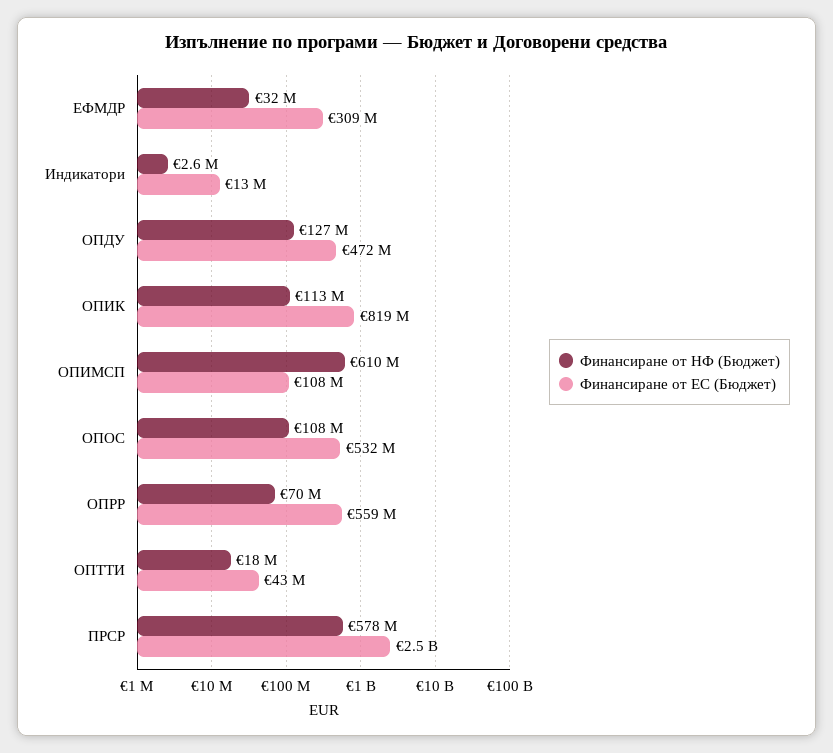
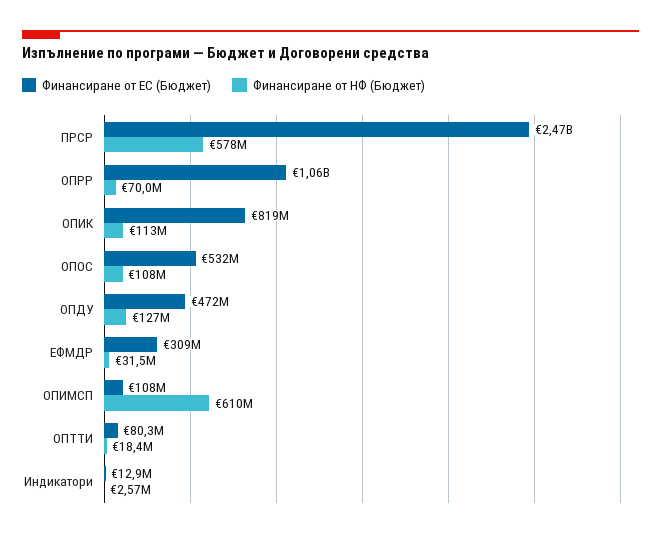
Финансиране от ЕС (Бюджет), ОПРР: 559000000 -> 1060000000
Финансиране от ЕС (Бюджет), ОПТТИ: 43000000 -> 80300000

